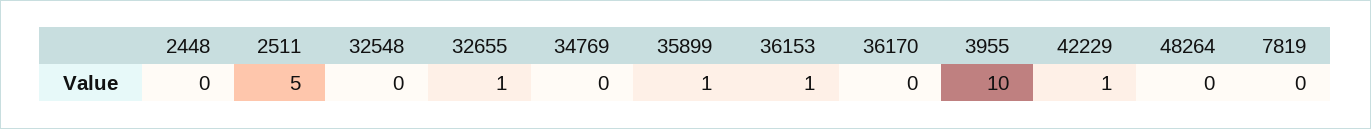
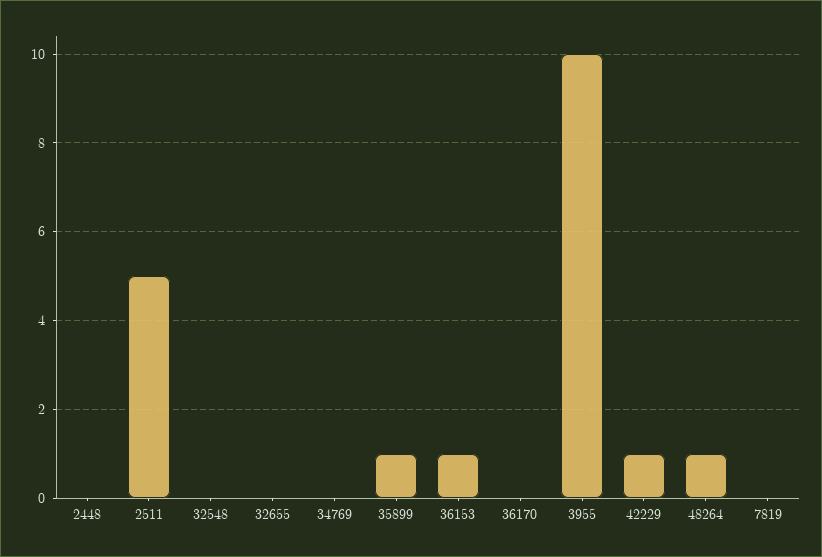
32655: 1 -> 0
48264: 0 -> 1

